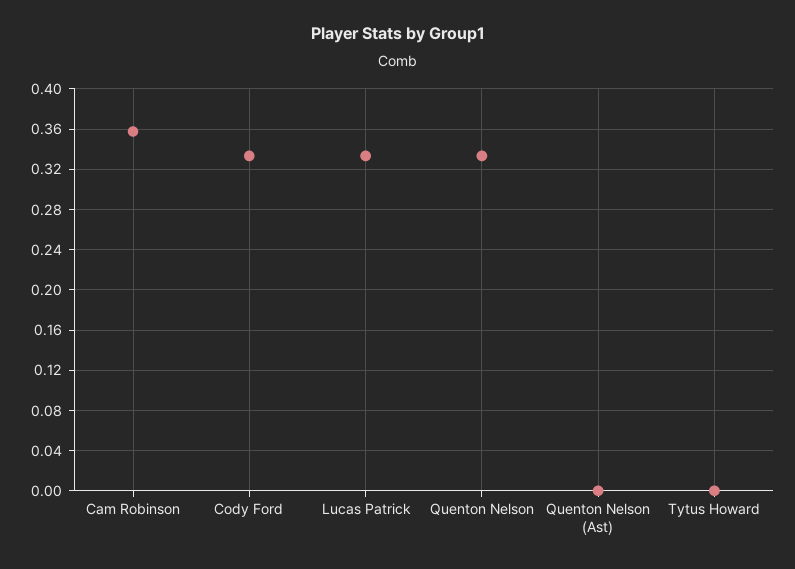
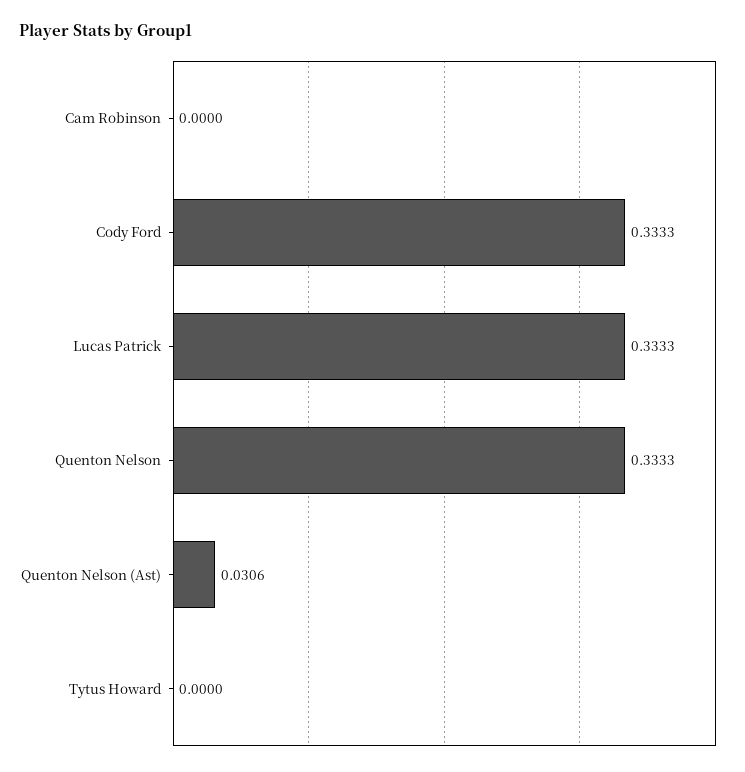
Cam Robinson: 0.36 -> 0
Quenton Nelson (Ast): 0 -> 0.0306

